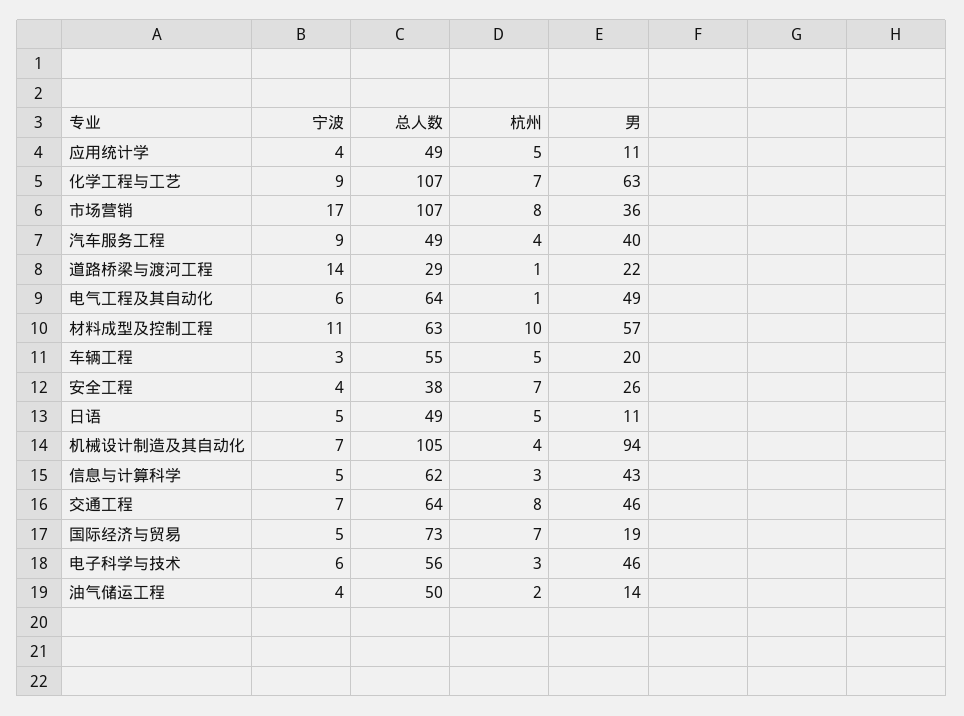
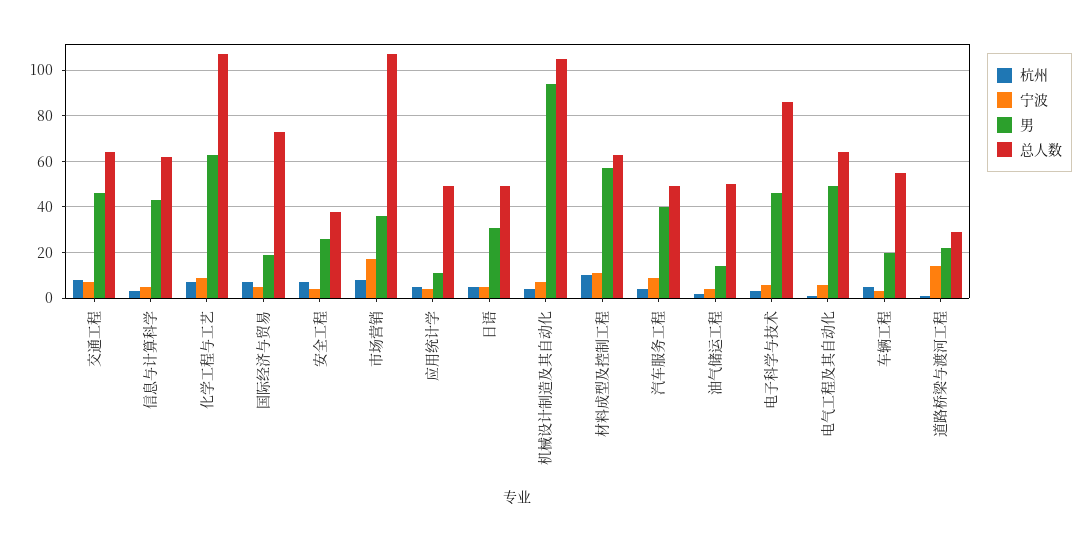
男, 日语: 11 -> 30
总人数, 电子科学与技术: 56 -> 85

